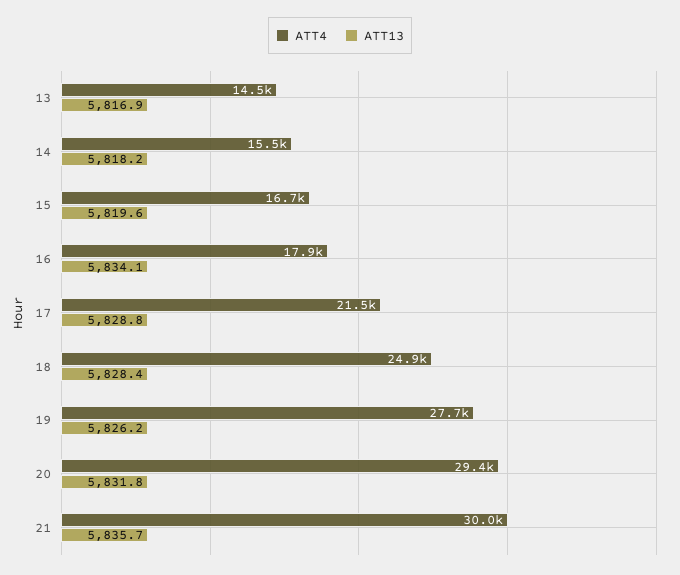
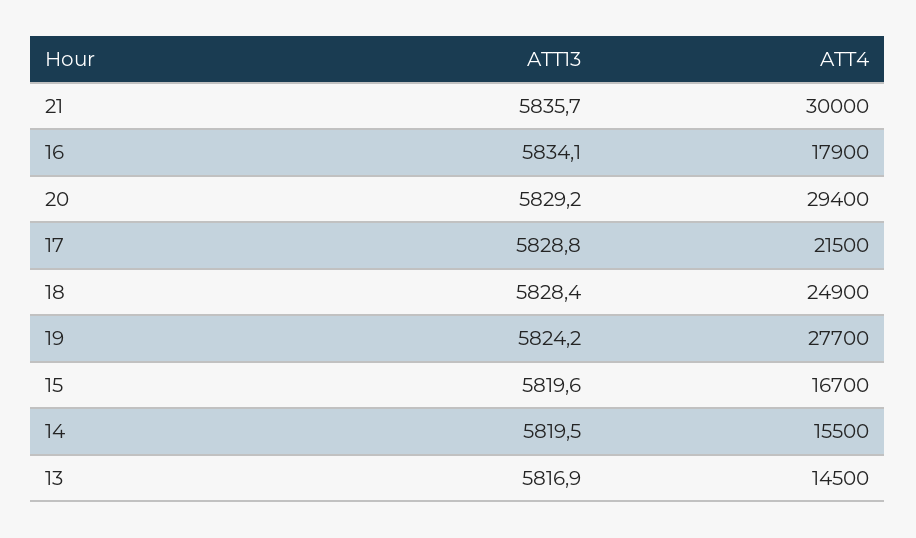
ATT13, 14: 5818.2 -> 5819.5
ATT13, 19: 5826.2 -> 5824.2
ATT13, 20: 5831.8 -> 5829.2

